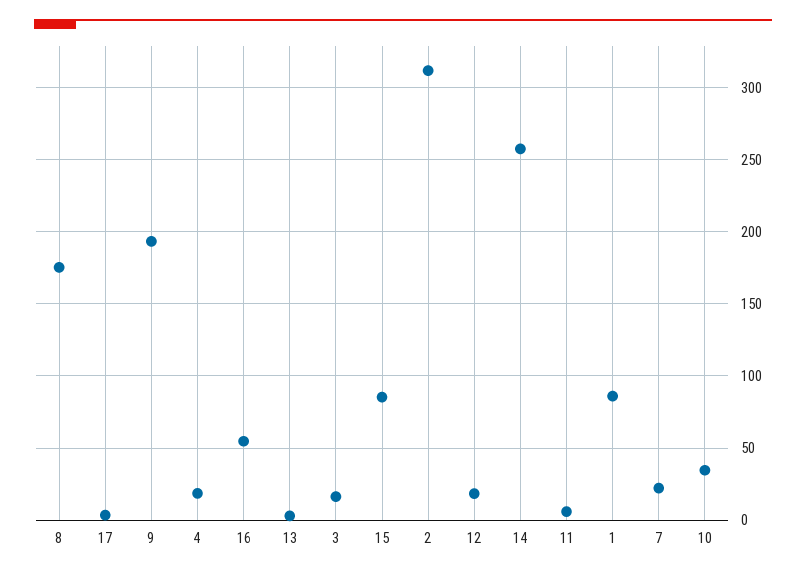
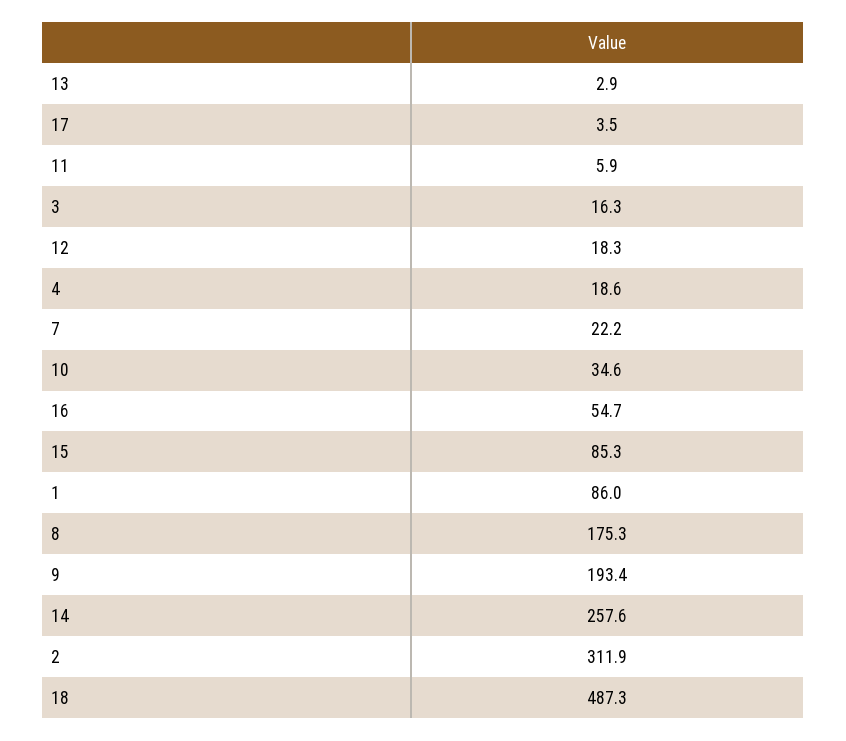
18: none -> 487.3

